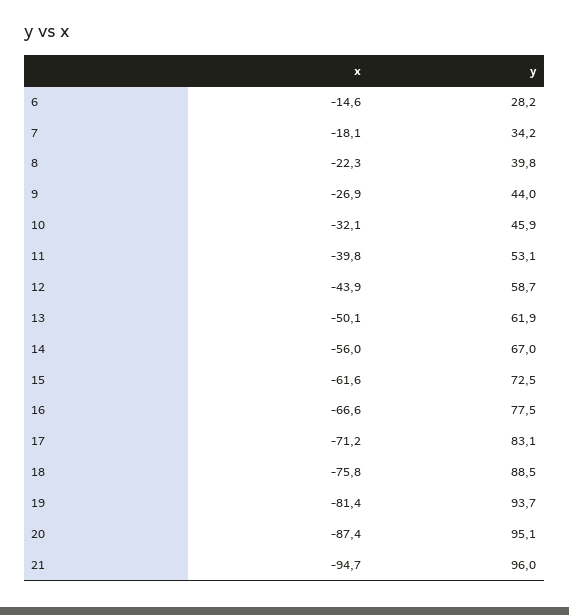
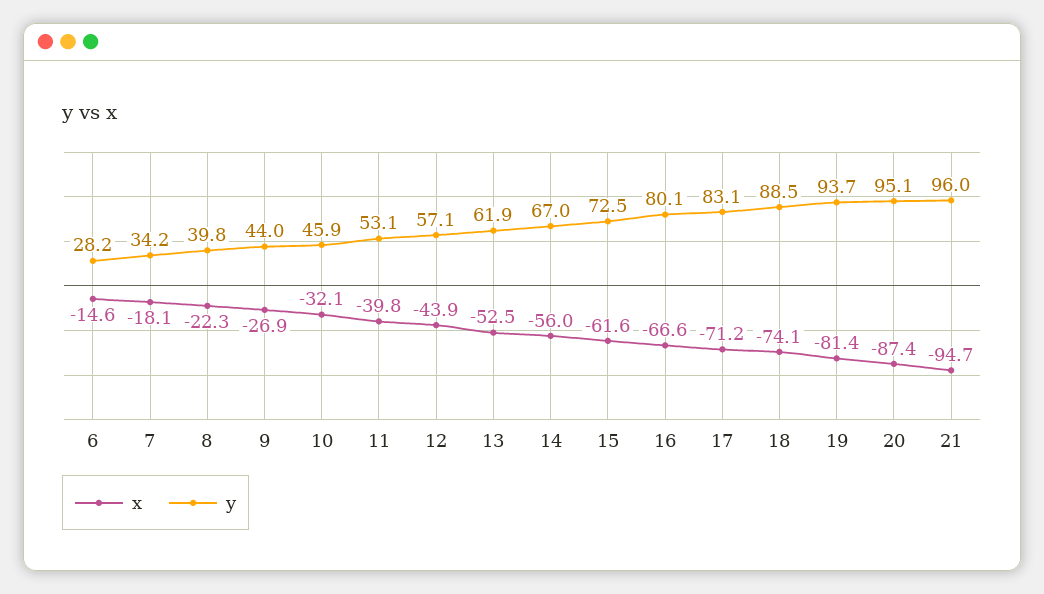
y, 12: 58.7 -> 57.1
x, 13: -50.1 -> -52.5
y, 16: 77.5 -> 80.1
x, 18: -75.8 -> -74.1

